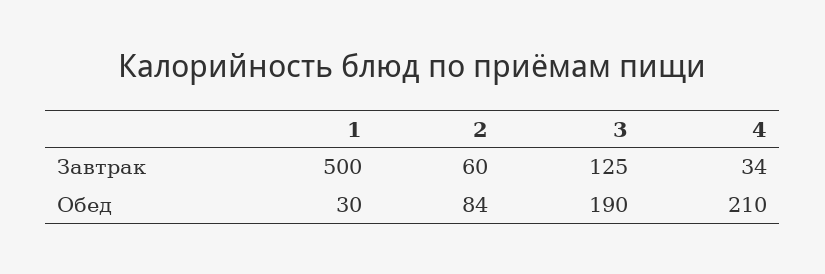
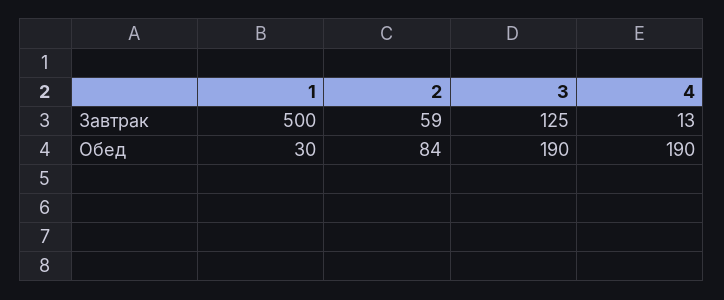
2, Завтрак: 60 -> 59
4, Завтрак: 34 -> 13
4, Обед: 210 -> 190

